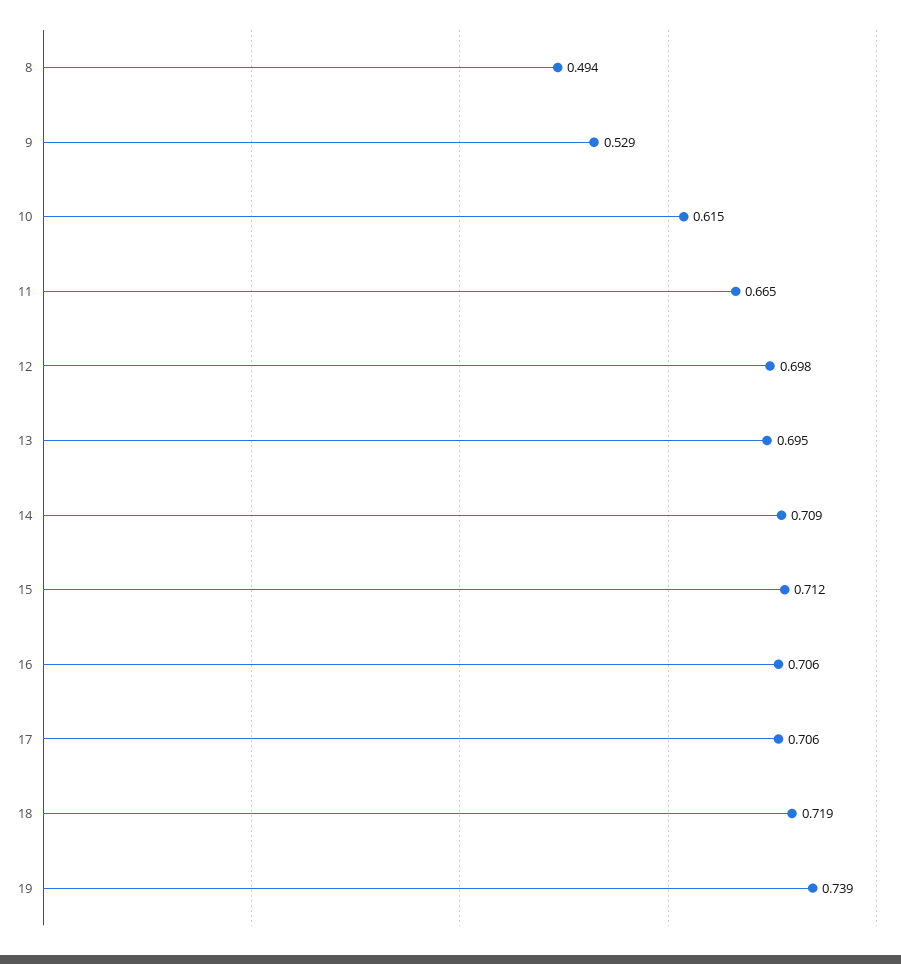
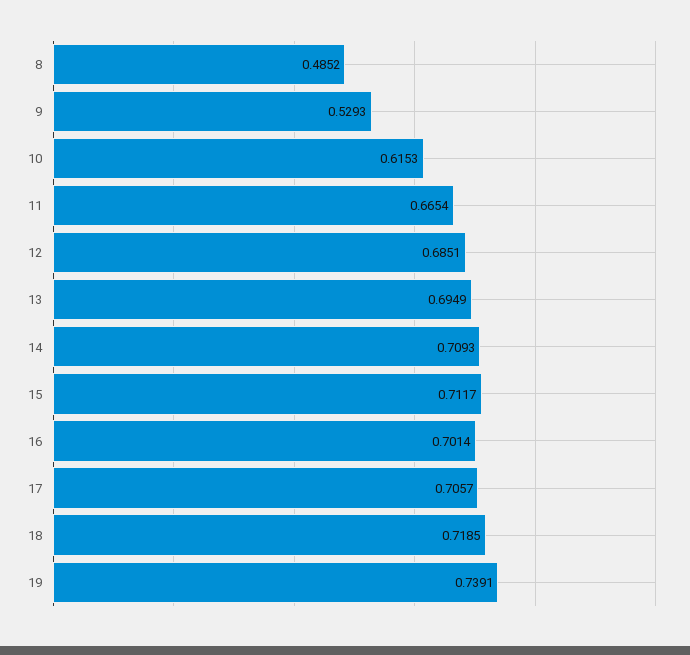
8: 0.494 -> 0.4852
12: 0.698 -> 0.6851
16: 0.706 -> 0.7014

